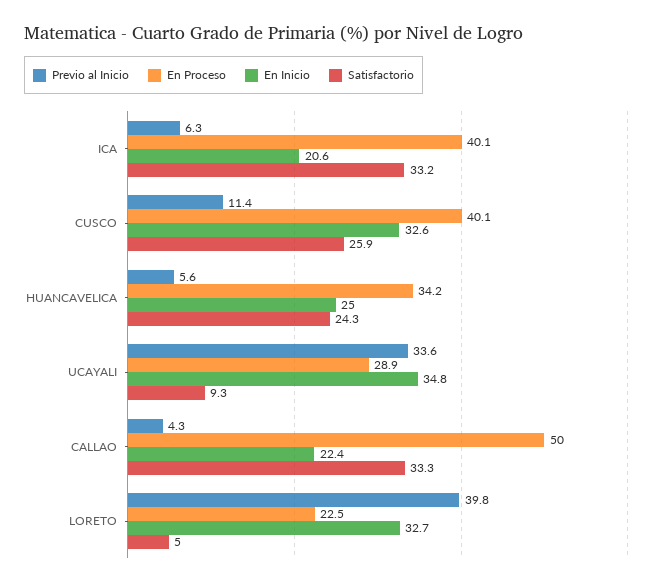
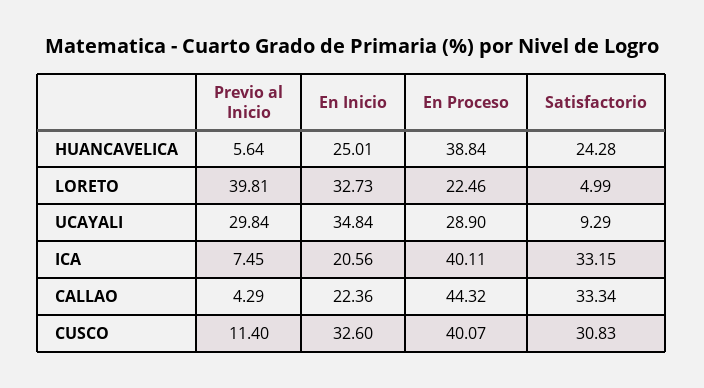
Previo al Inicio, ICA: 6.3 -> 7.45
Satisfactorio, CUSCO: 25.9 -> 30.83
En Proceso, HUANCAVELICA: 34.2 -> 38.84
Previo al Inicio, UCAYALI: 33.6 -> 29.84
En Proceso, CALLAO: 50 -> 44.32

